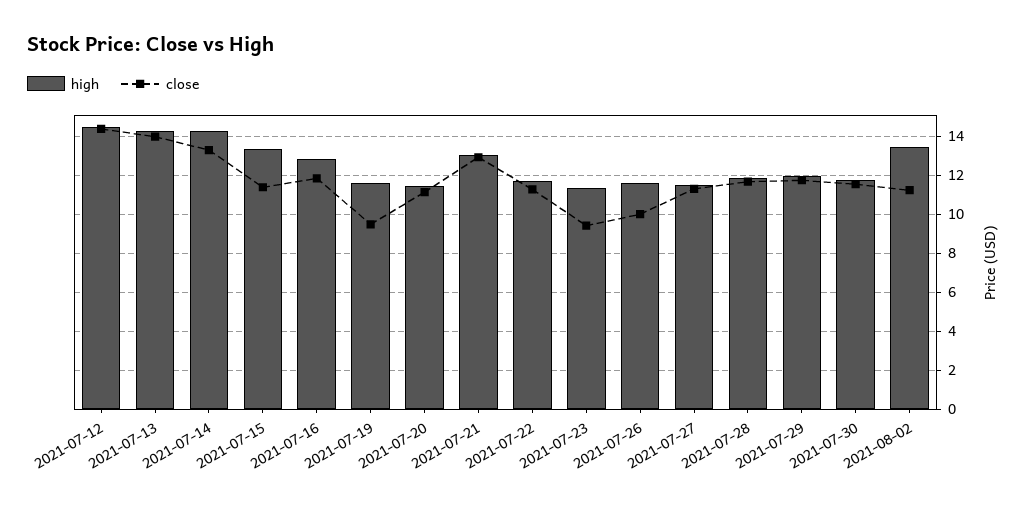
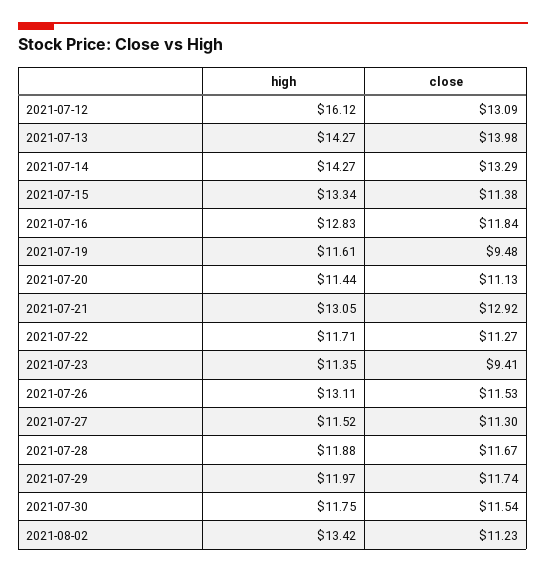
high, 2021-07-12: 14.5 -> 16.12
close, 2021-07-12: 14.5 -> 13.09
high, 2021-07-26: 11.5 -> 13.11
close, 2021-07-26: 10 -> 11.53

